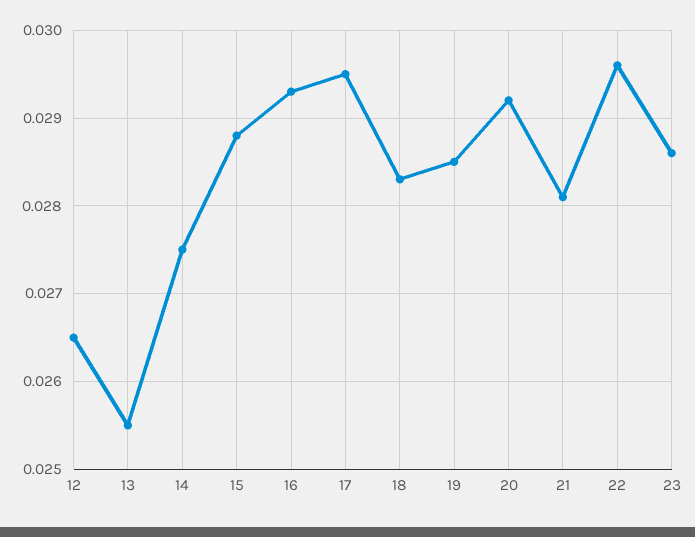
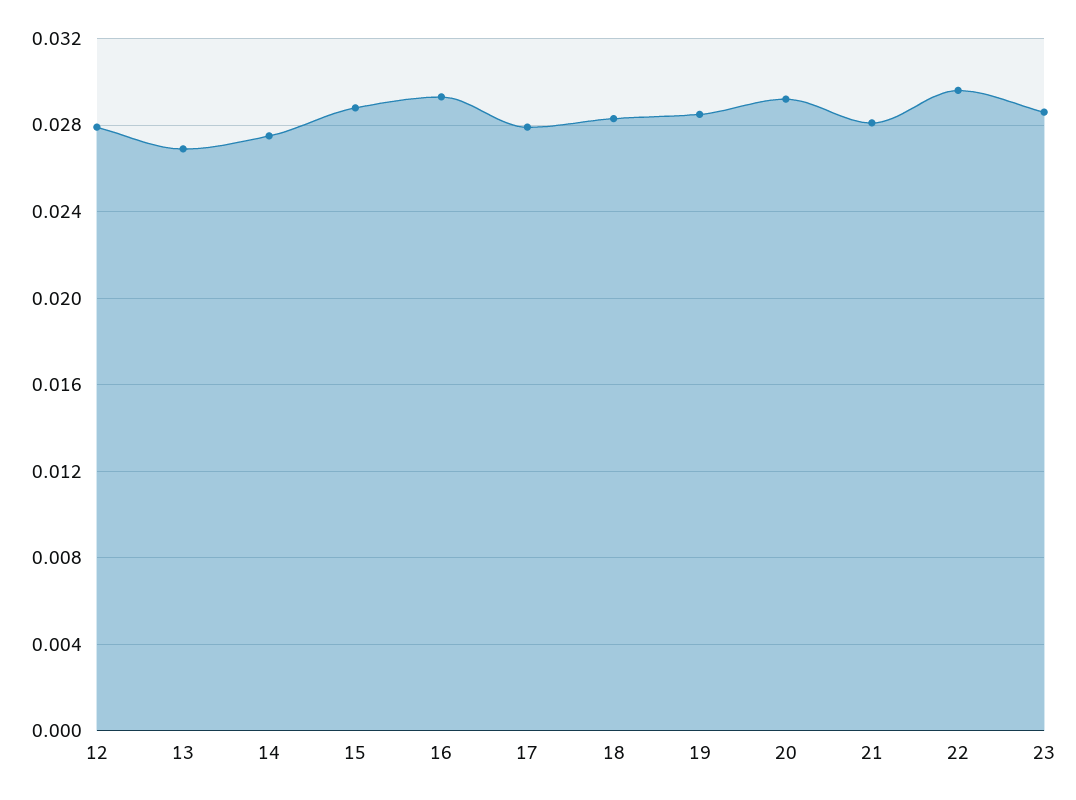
12: 0.0265 -> 0.028
13: 0.0255 -> 0.027
17: 0.0295 -> 0.028

